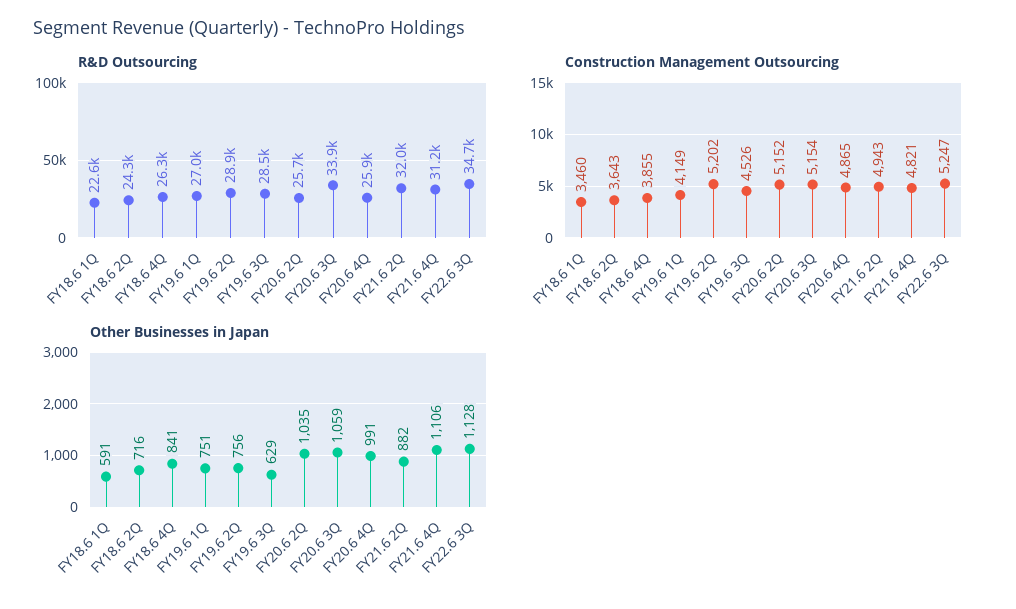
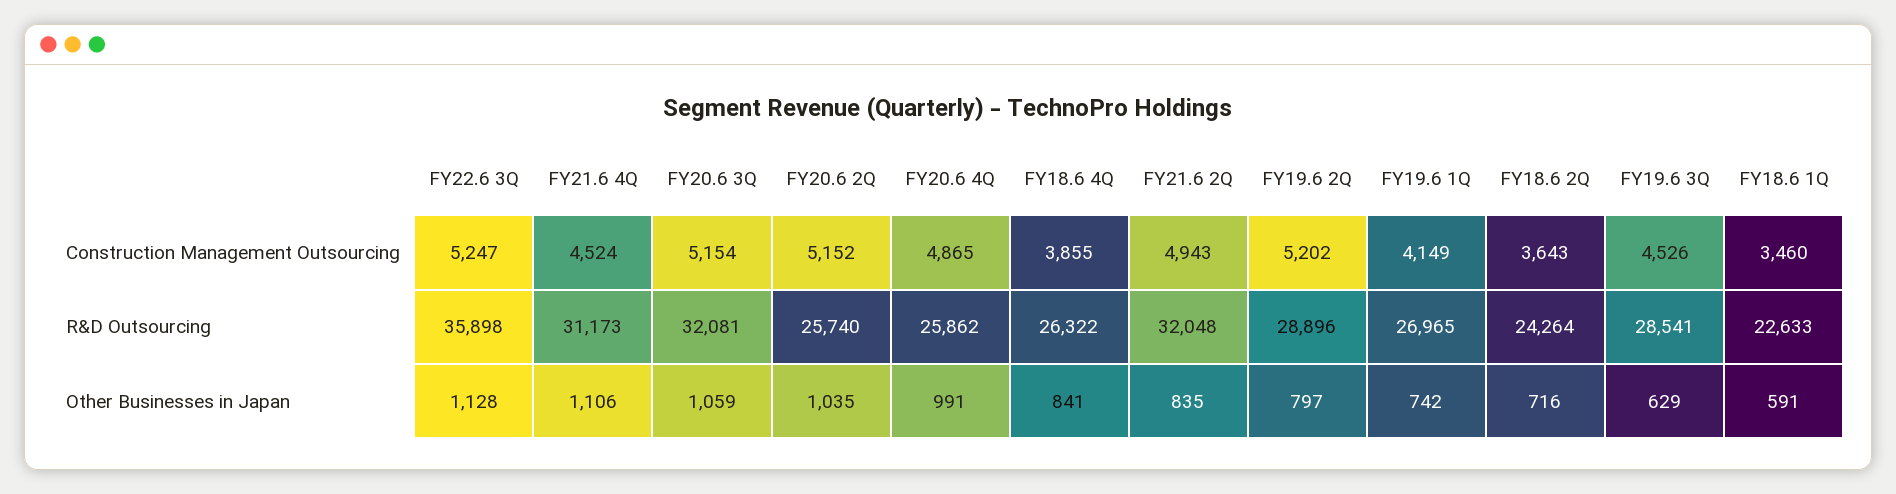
R&D Outsourcing, FY20.6 3Q: 33900 -> 32081
R&D Outsourcing, FY22.6 3Q: 34700 -> 35898
Construction Management Outsourcing, FY21.6 4Q: 4821 -> 4524
Other Businesses in Japan, FY19.6 1Q: 751 -> 742
Other Businesses in Japan, FY19.6 2Q: 756 -> 797
Other Businesses in Japan, FY21.6 2Q: 882 -> 835

